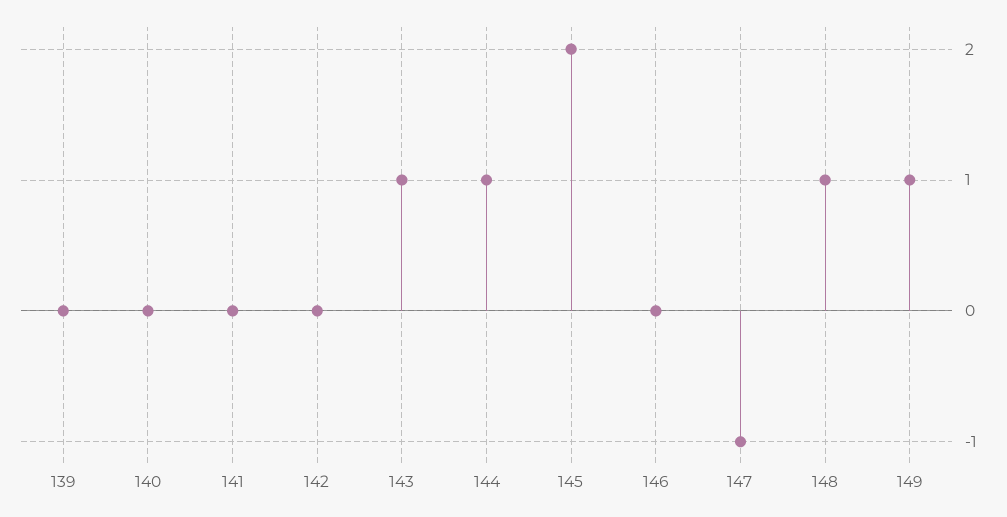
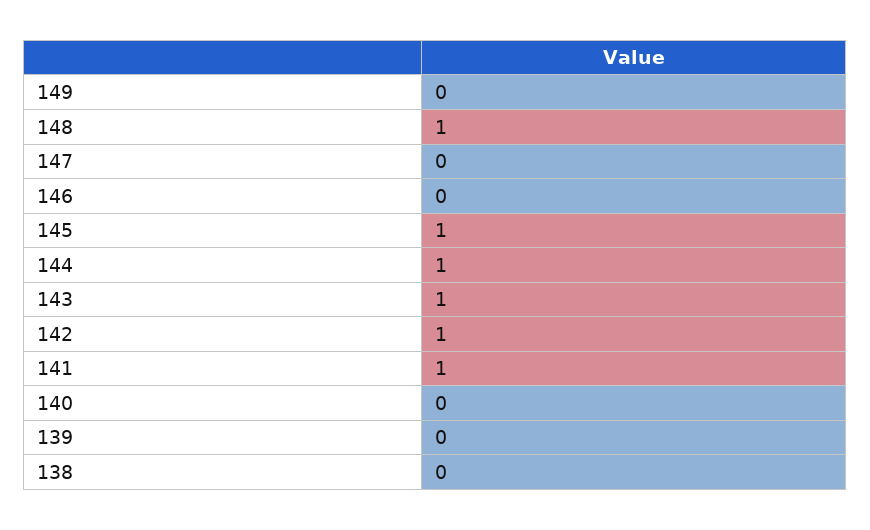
141: 0 -> 1
142: 0 -> 1
145: 2 -> 1
147: -1 -> 0
149: 1 -> 0
138: none -> 0

